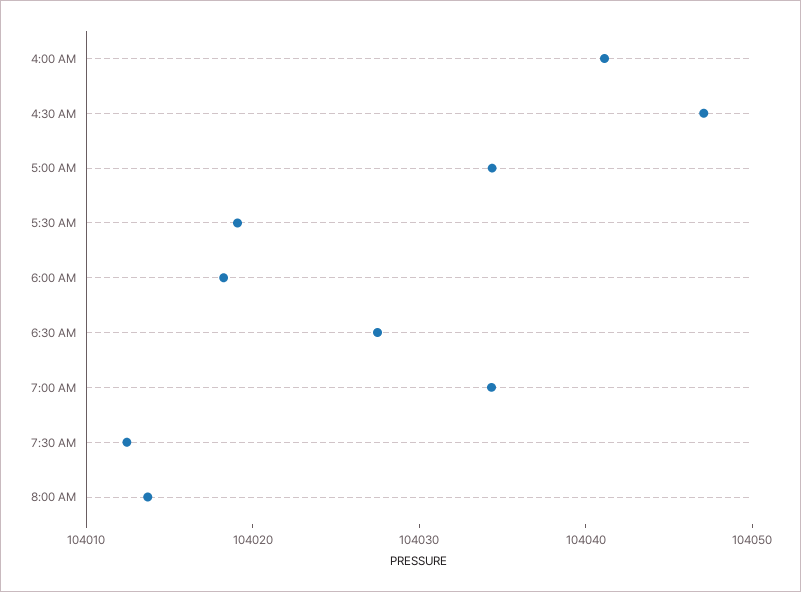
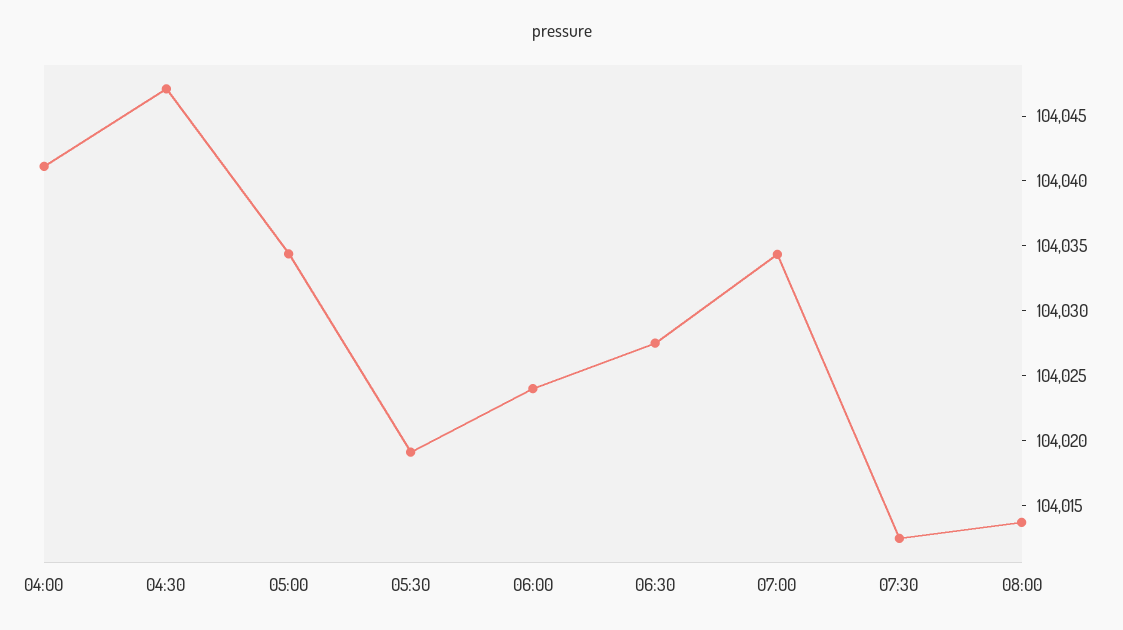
6:00 AM: 104018 -> 104024

